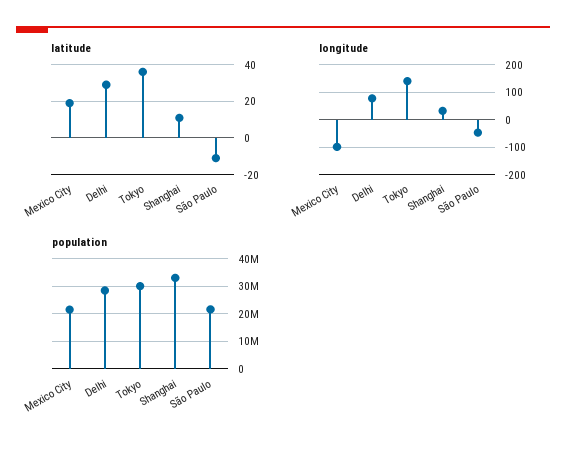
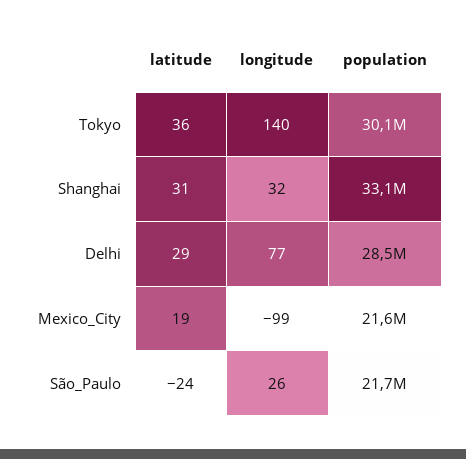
latitude, Shanghai: 10 -> 31
latitude, São Paulo: -10 -> -24
longitude, São Paulo: -50 -> 26

